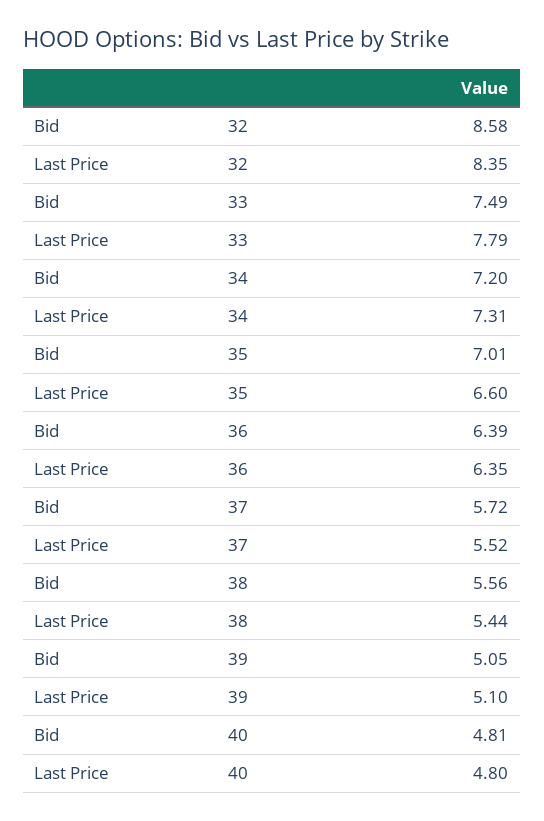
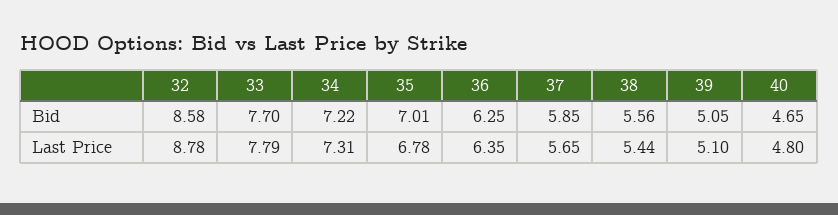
Last Price, 32: 8.35 -> 8.78
Bid, 33: 7.49 -> 7.7
Bid, 34: 7.2 -> 7.22
Last Price, 35: 6.6 -> 6.78
Bid, 36: 6.39 -> 6.25
Bid, 37: 5.72 -> 5.85
Last Price, 37: 5.52 -> 5.65
Bid, 40: 4.81 -> 4.65

